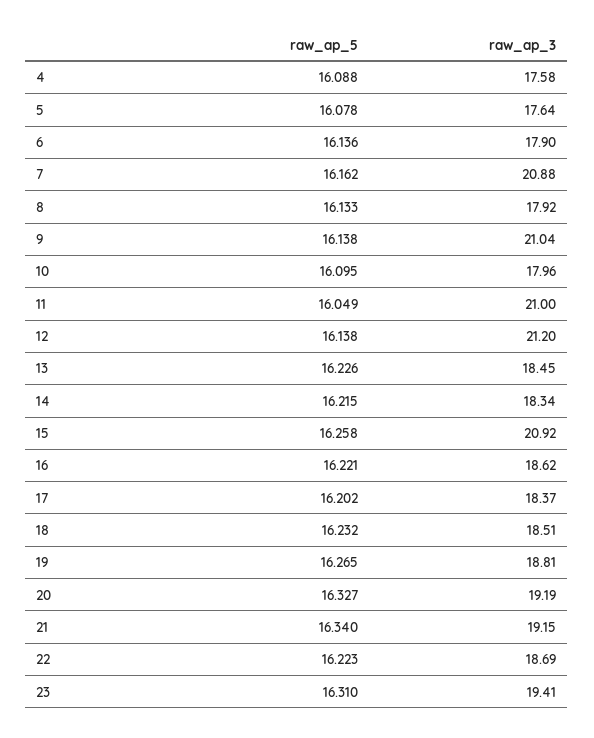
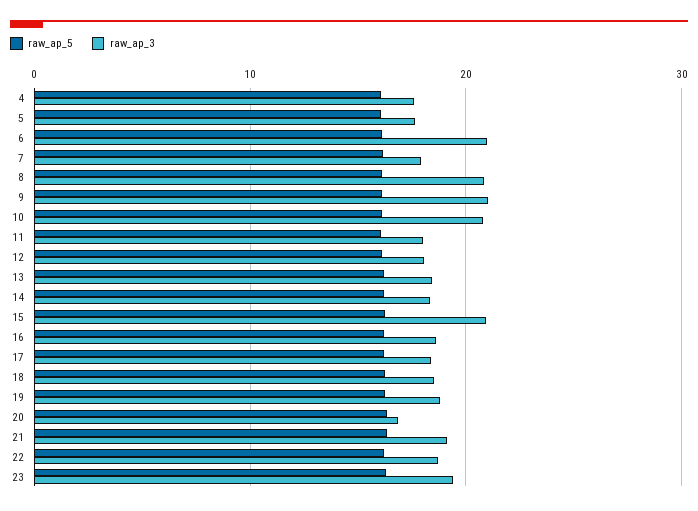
raw_ap_3, 6: 17.9 -> 21
raw_ap_3, 7: 20.88 -> 18
raw_ap_3, 8: 17.92 -> 21
raw_ap_3, 10: 17.96 -> 21
raw_ap_3, 11: 21 -> 18
raw_ap_3, 12: 21.2 -> 18
raw_ap_3, 20: 19.19 -> 17

